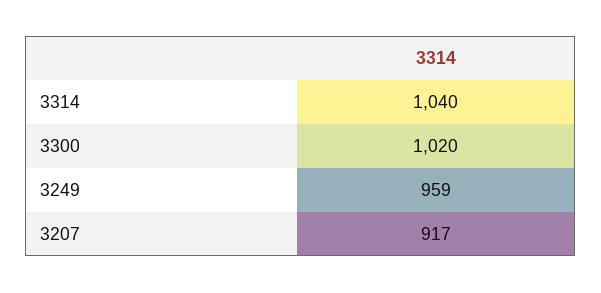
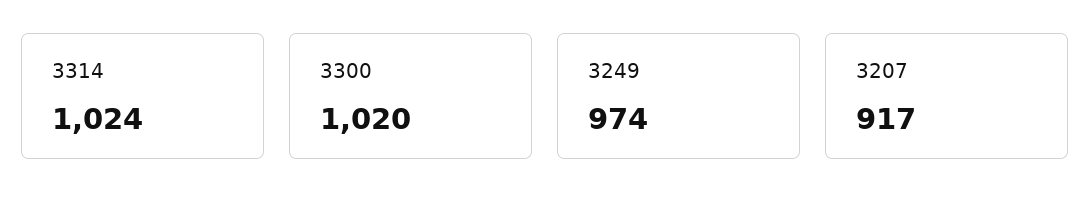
3314: 1040 -> 1024
3249: 959 -> 974

